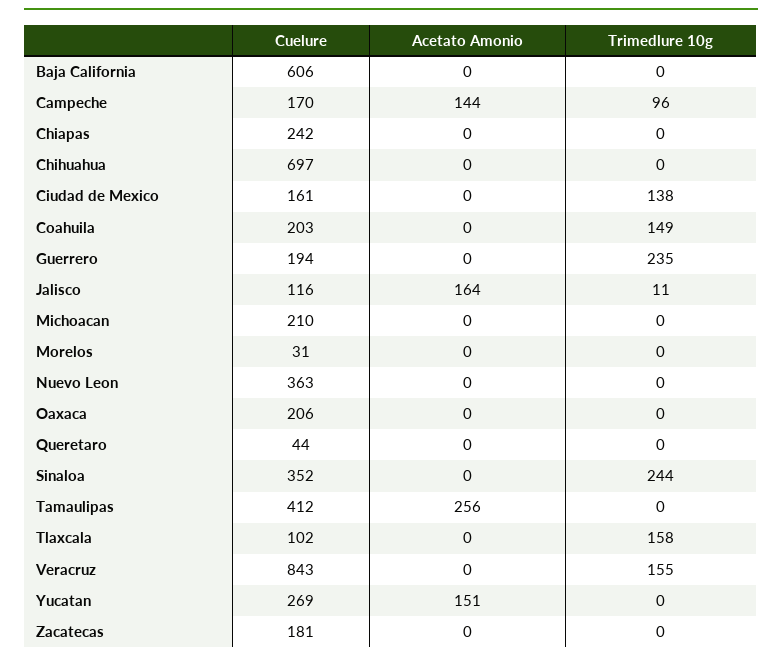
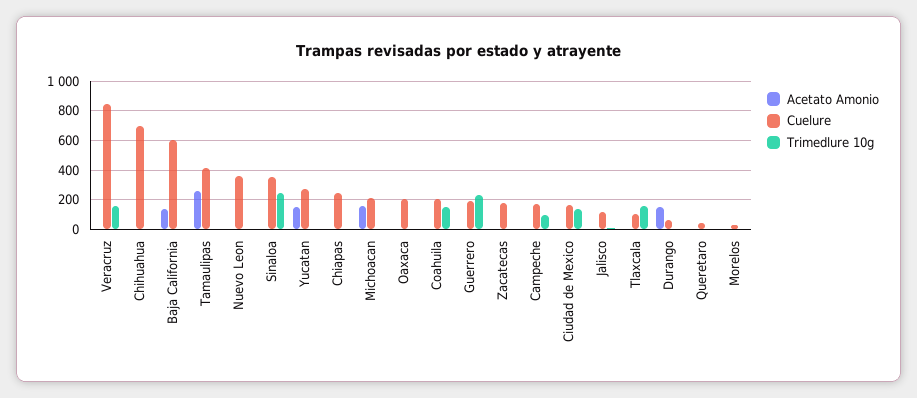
Acetato Amonio, Baja California: 0 -> 150
Acetato Amonio, Campeche: 144 -> 0
Acetato Amonio, Jalisco: 164 -> 0
Acetato Amonio, Michoacan: 0 -> 150
Acetato Amonio, Durango: none -> 150
Cuelure, Durango: none -> 50
Trimedlure 10g, Durango: none -> 0

